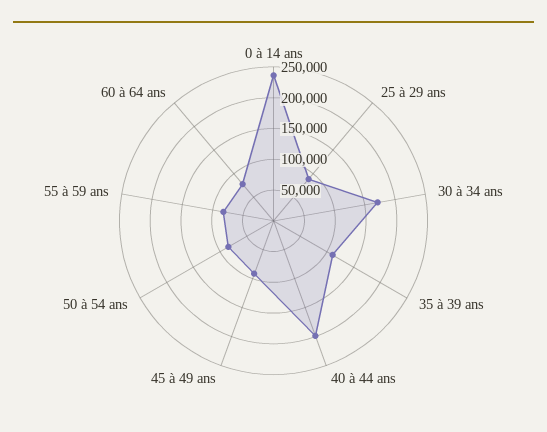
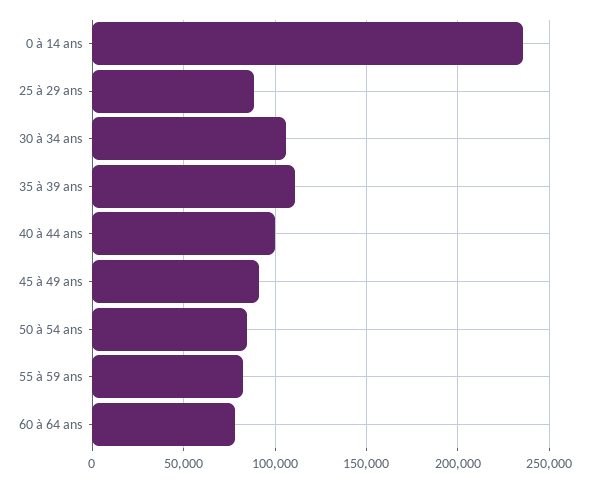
30 à 34 ans: 175000 -> 105000
40 à 44 ans: 200000 -> 100000

